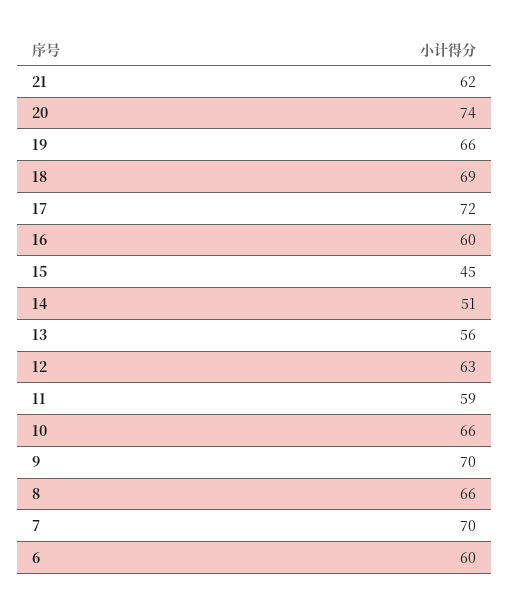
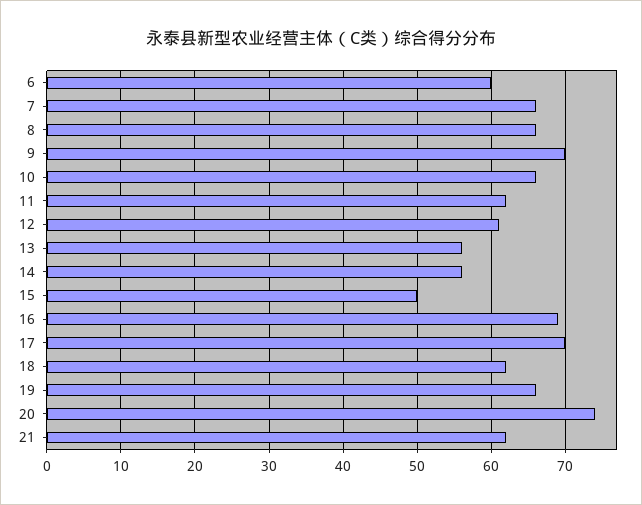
18: 69 -> 62
17: 72 -> 70
16: 60 -> 69
15: 45 -> 50
14: 51 -> 56
12: 63 -> 61
11: 59 -> 62
7: 70 -> 66

